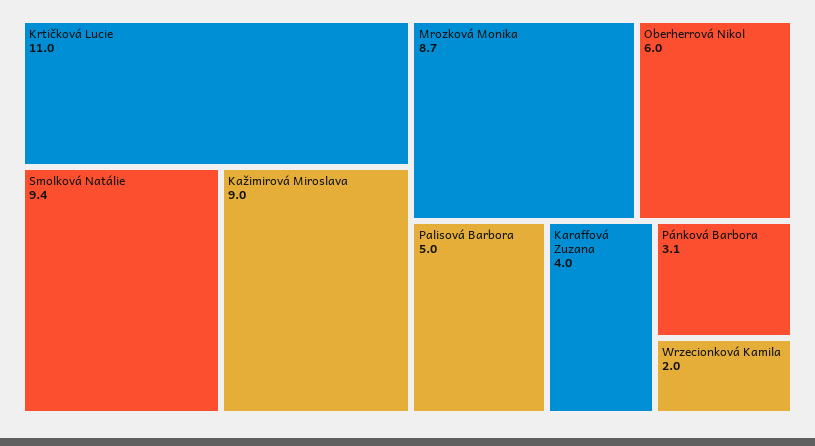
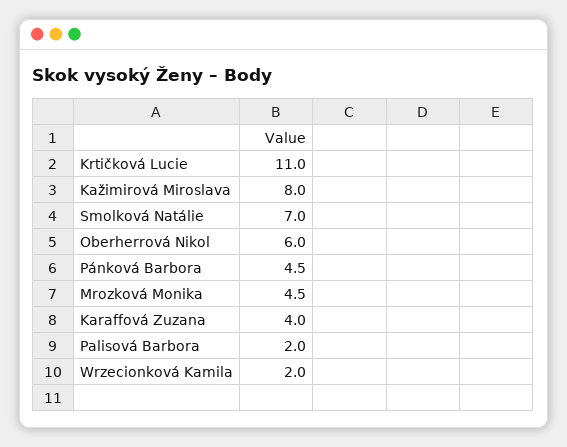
Smolková Natálie: 9.4 -> 7
Kažimirová Miroslava: 9 -> 8
Mrozková Monika: 8.7 -> 4.5
Palisová Barbora: 5 -> 2
Pánková Barbora: 3.1 -> 4.5

